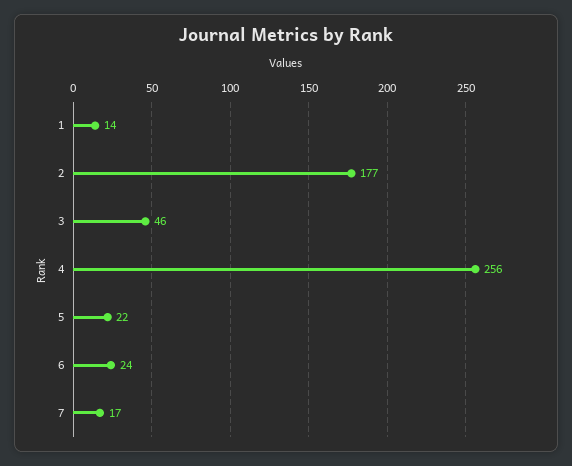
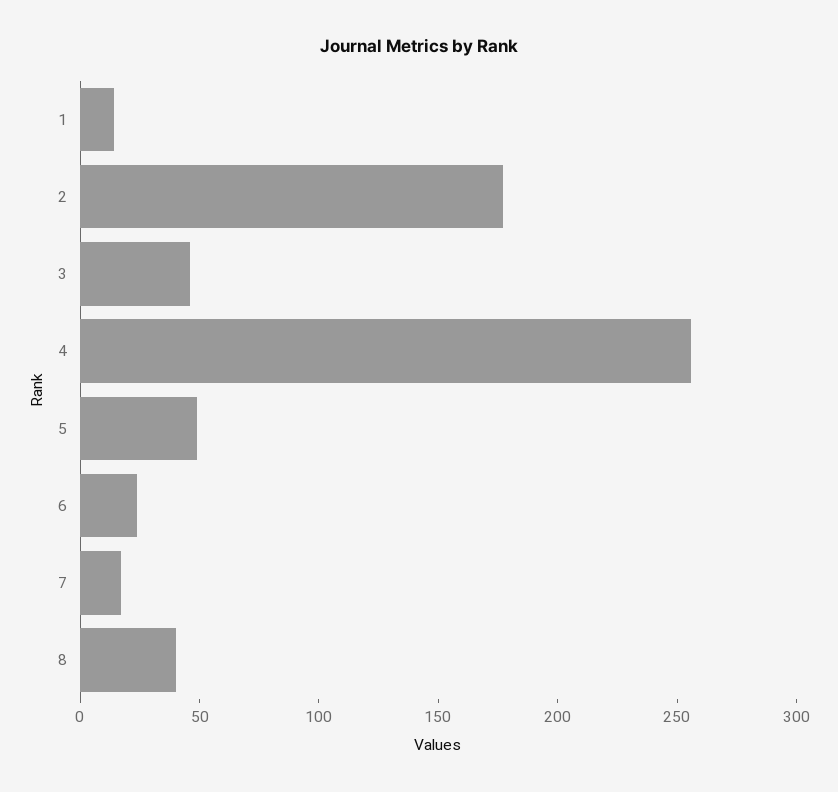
5: 22 -> 50
8: none -> 40

